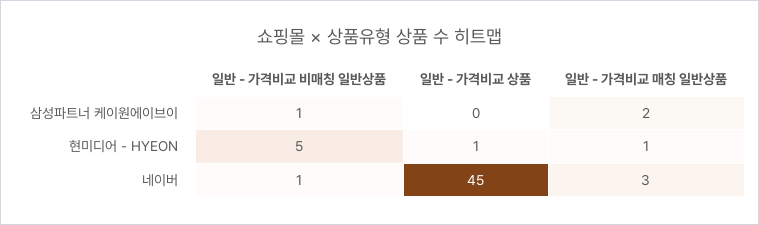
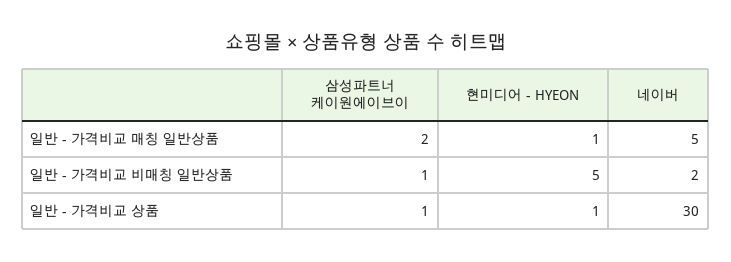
일반 - 가격비교 상품, 삼성파트너 케이원에이브이: 0 -> 1
일반 - 가격비교 비매칭 일반상품, 네이버: 1 -> 2
일반 - 가격비교 상품, 네이버: 45 -> 30
일반 - 가격비교 매칭 일반상품, 네이버: 3 -> 5

